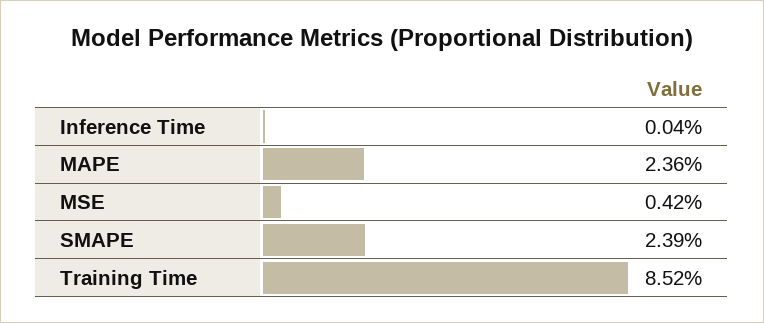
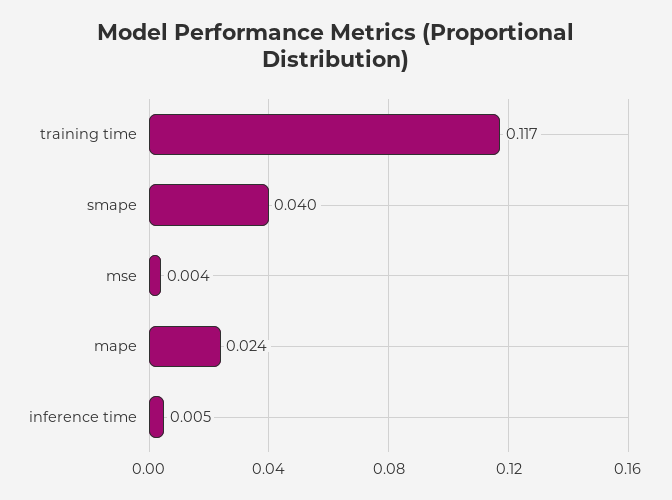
Inference Time: 0.0004 -> 0.005
SMAPE: 0.0239 -> 0.04
Training Time: 0.0852 -> 0.117

